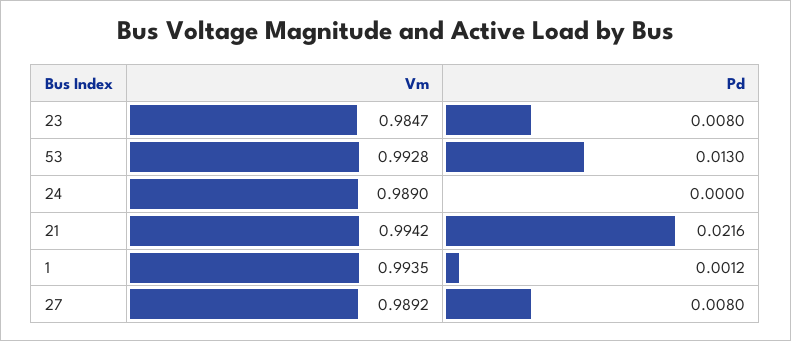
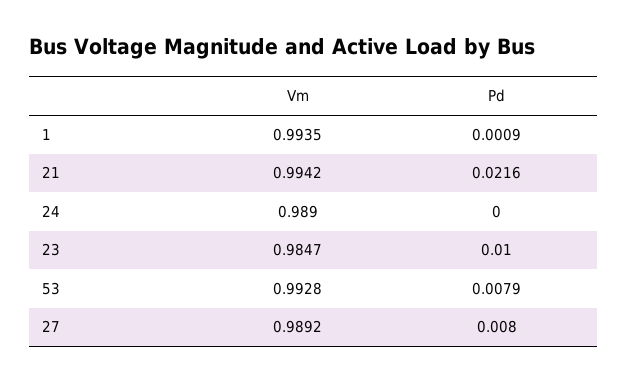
Pd, 23: 0.008 -> 0.01
Pd, 53: 0.013 -> 0.0079
Pd, 1: 0.0012 -> 0.0009

